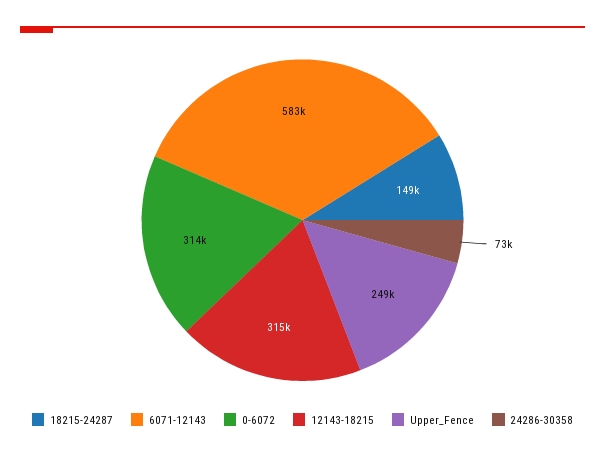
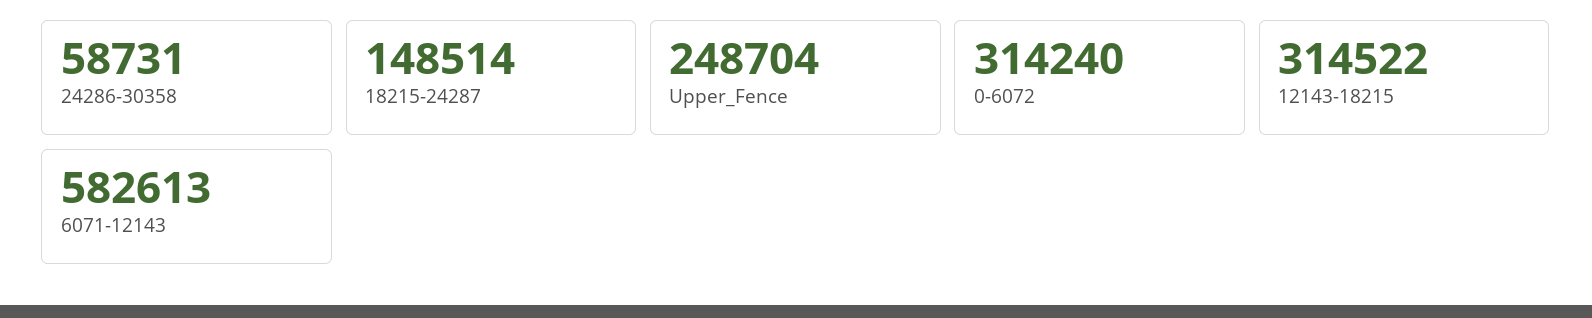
24286-30358: 73000 -> 58731

